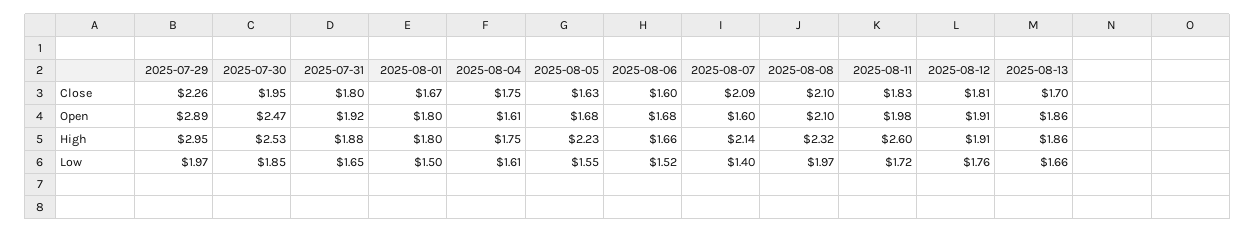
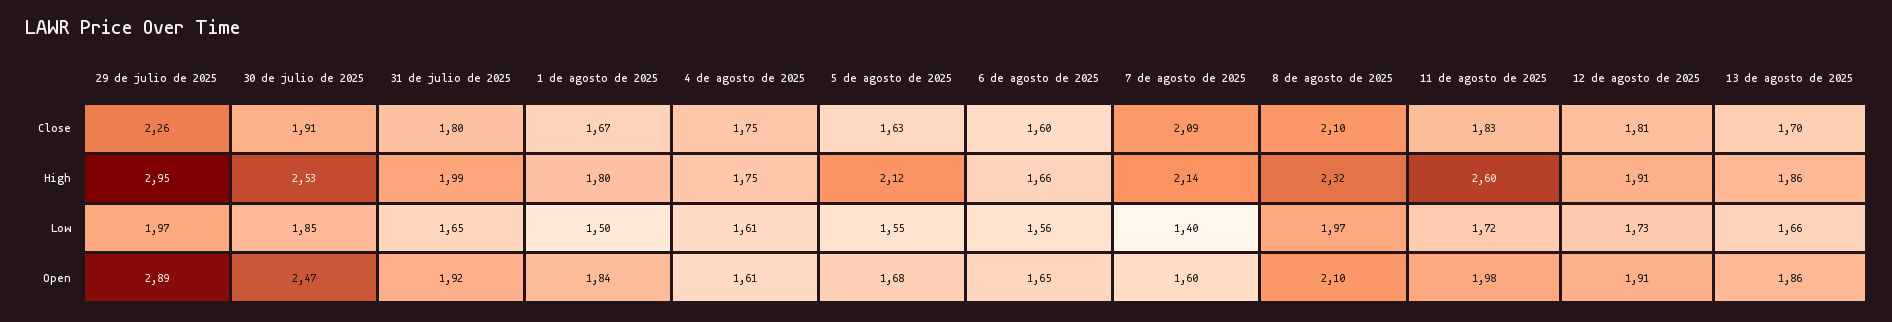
2025-07-30, Close: 1.95 -> 1.91
2025-08-01, Open: 1.8 -> 1.84
2025-08-06, Open: 1.68 -> 1.65
2025-07-31, High: 1.88 -> 1.99
2025-08-05, High: 2.23 -> 2.12
2025-08-06, Low: 1.52 -> 1.56
2025-08-12, Low: 1.76 -> 1.73

